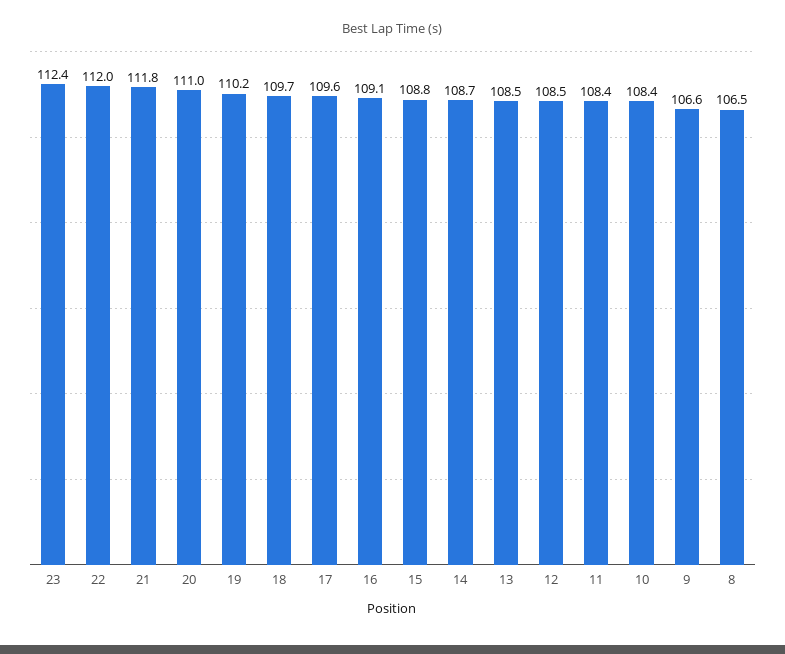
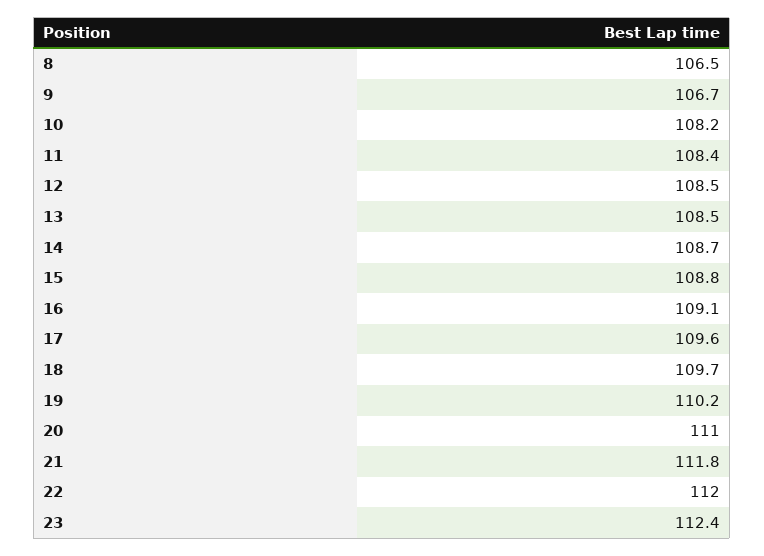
10: 108.4 -> 108.2
9: 106.6 -> 106.7

